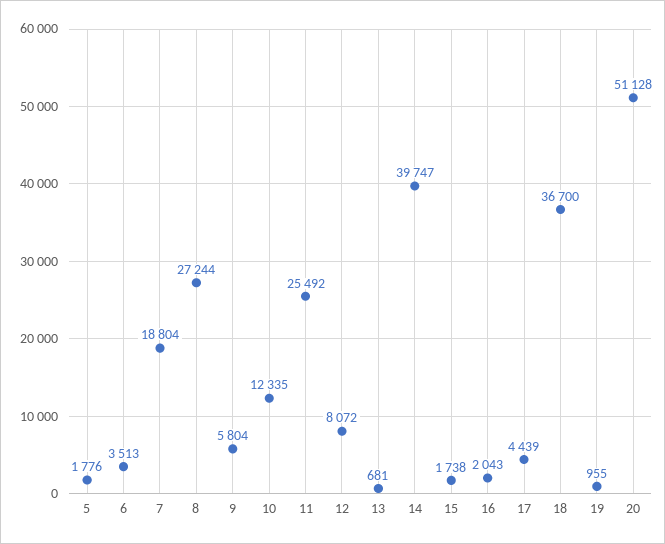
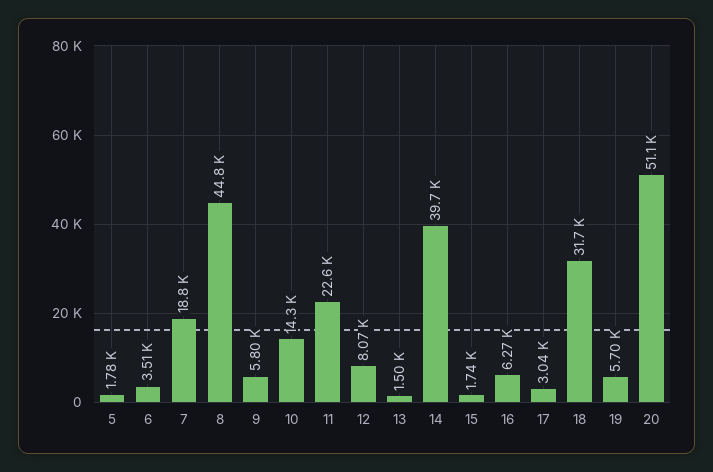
8: 27244 -> 44800
10: 12335 -> 14300
11: 25492 -> 22600
13: 681 -> 1500
16: 2043 -> 6270
17: 4439 -> 3040
18: 36700 -> 31700
19: 955 -> 5700

